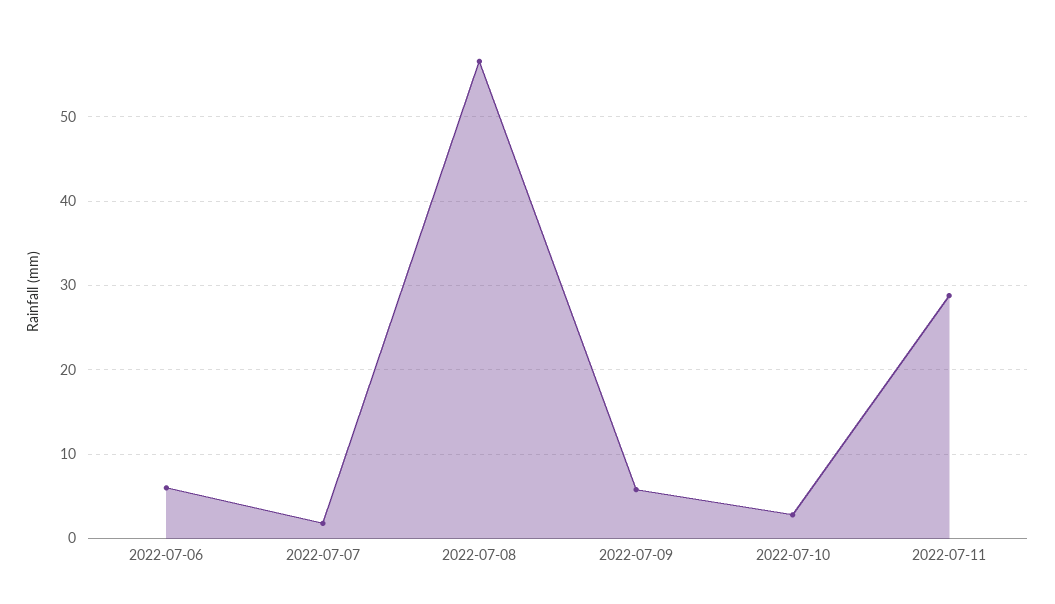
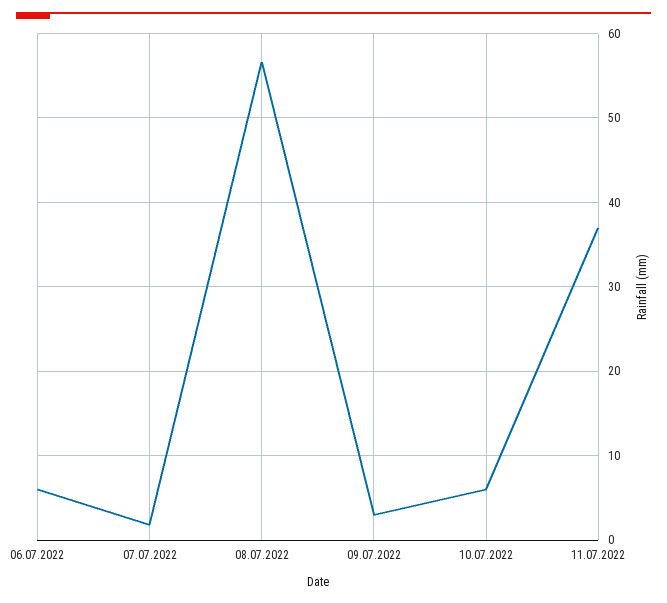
2022-07-09: 6 -> 3
2022-07-10: 3 -> 6
2022-07-11: 29 -> 37

